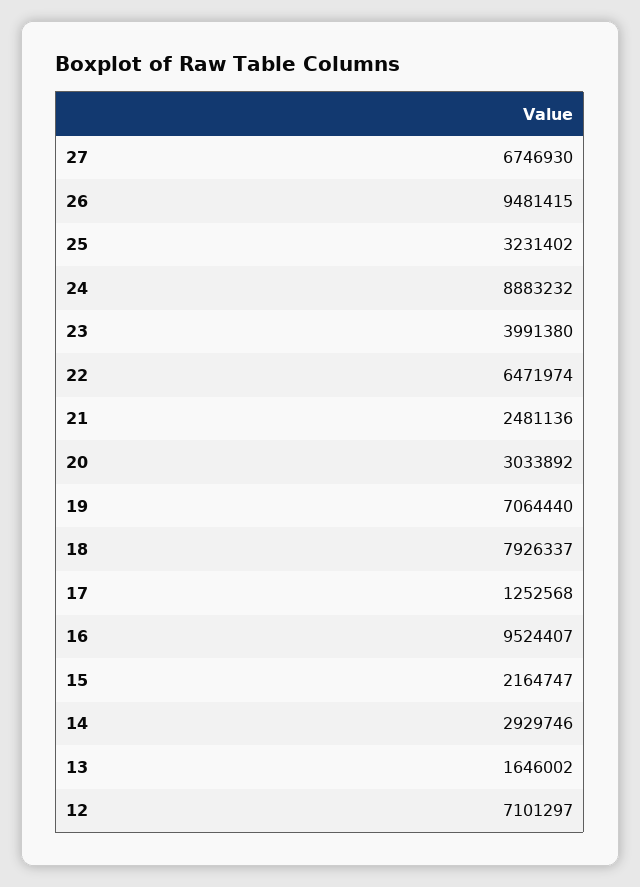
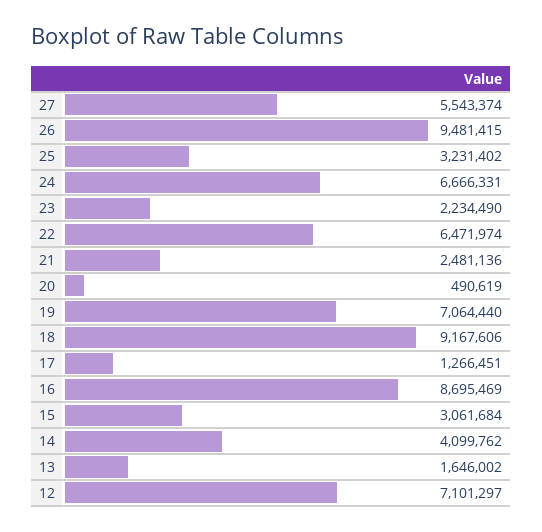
27: 6746930 -> 5543374
24: 8883232 -> 6666331
23: 3991380 -> 2234490
20: 3033892 -> 490619
18: 7926337 -> 9167606
17: 1252568 -> 1266451
16: 9524407 -> 8695469
15: 2164747 -> 3061684
14: 2929746 -> 4099762

